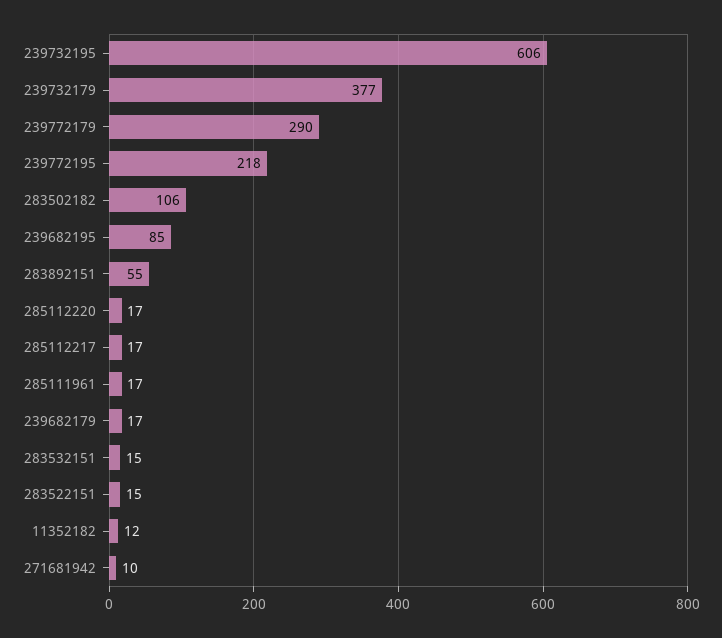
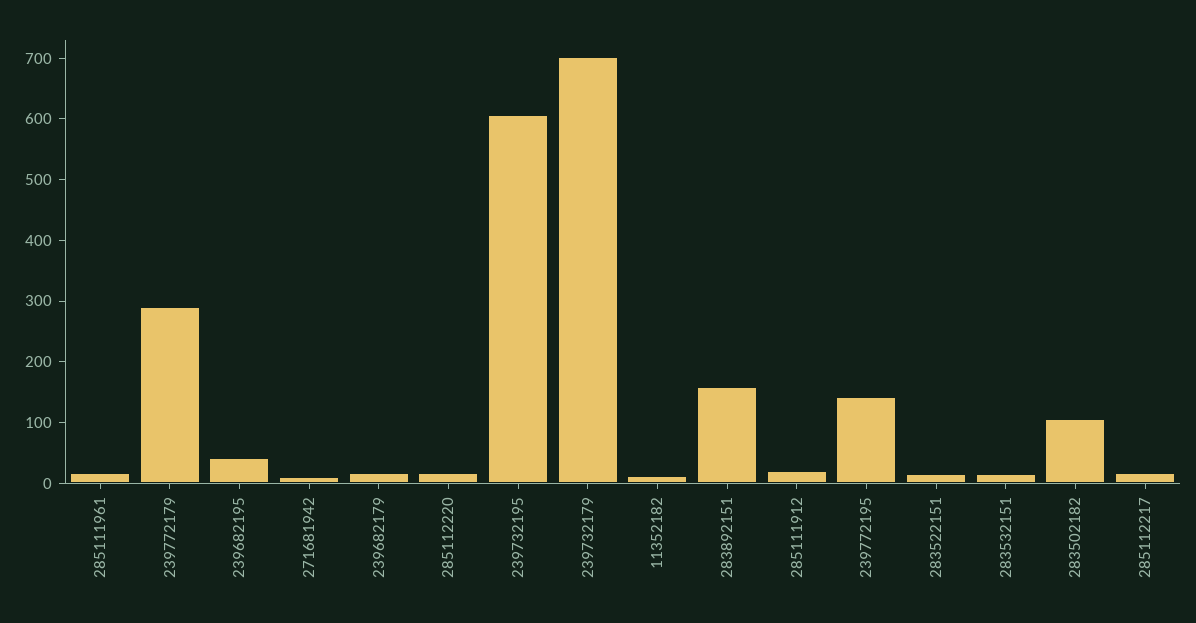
239732179: 377 -> 700
239772195: 218 -> 140
239682195: 85 -> 40
283892151: 55 -> 160
285111912: none -> 20

